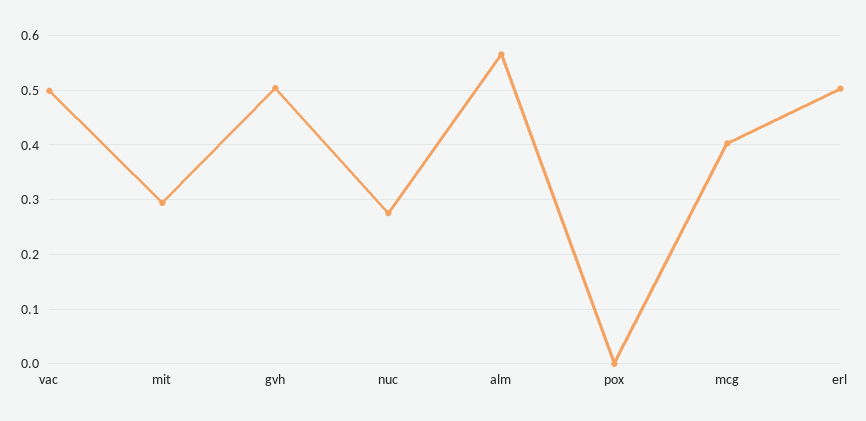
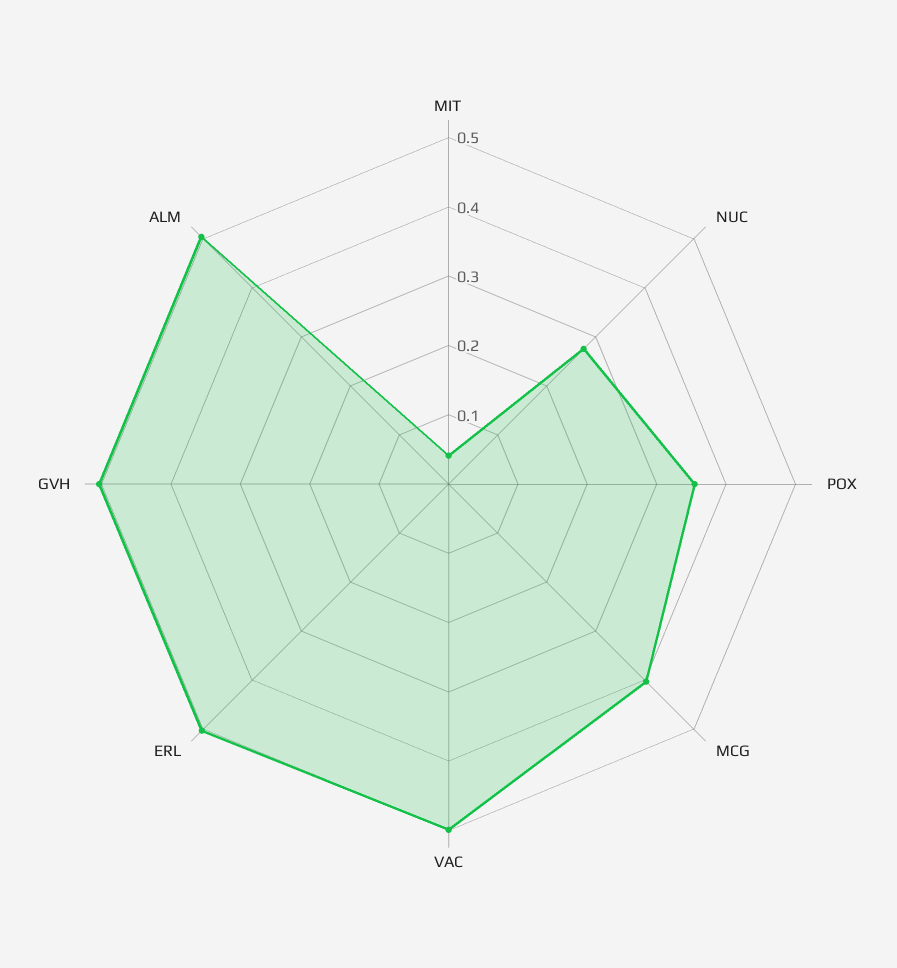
mit: 0.3 -> 0.04
alm: 0.56 -> 0.5
pox: 0 -> 0.36

